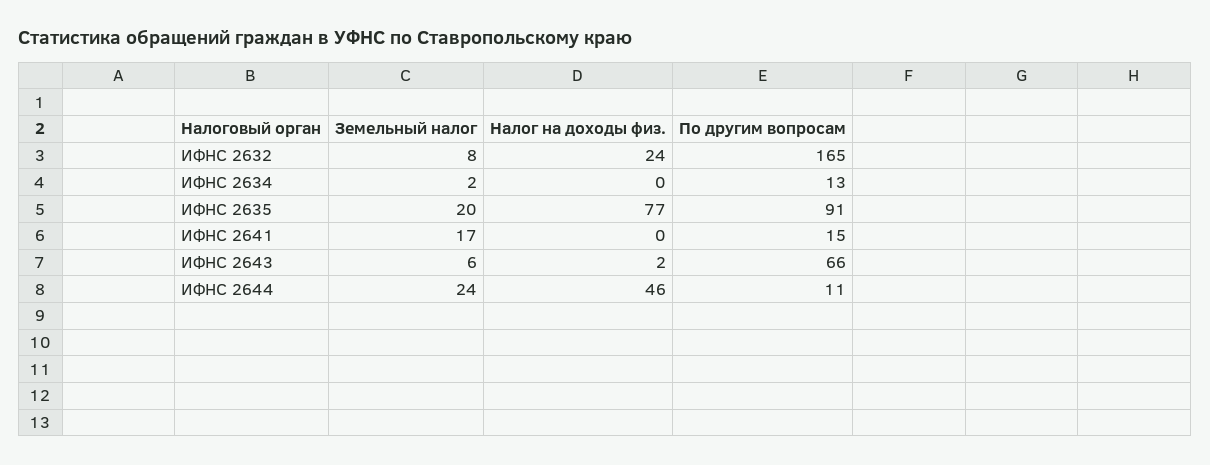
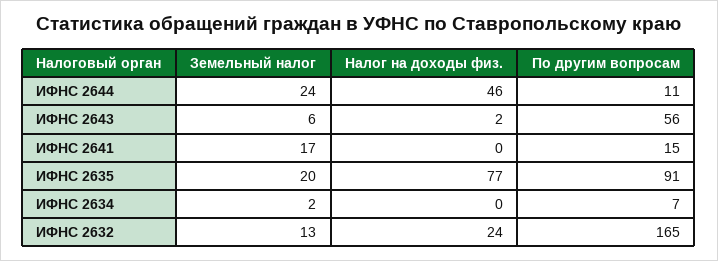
Земельный налог, ИФНС 2632: 8 -> 13
По другим вопросам, ИФНС 2634: 13 -> 7
По другим вопросам, ИФНС 2643: 66 -> 56

